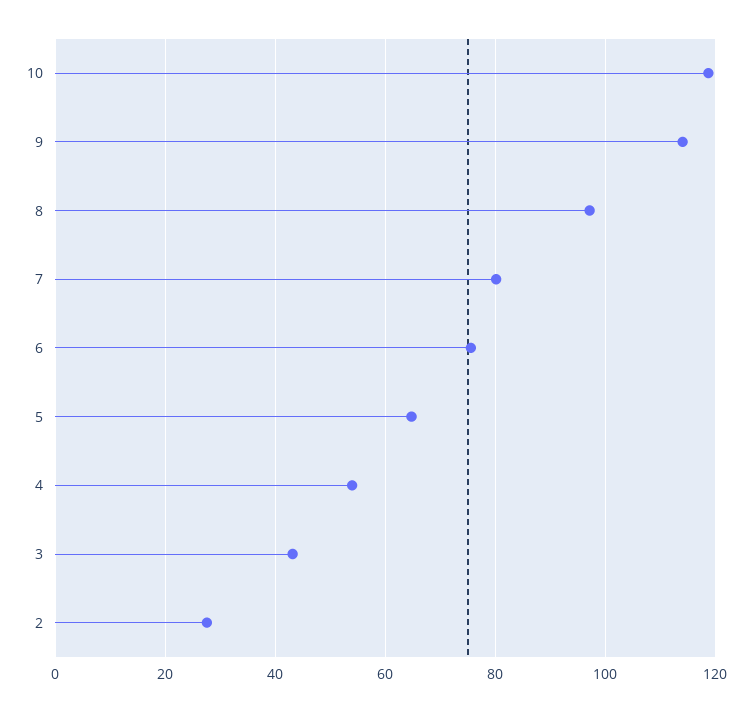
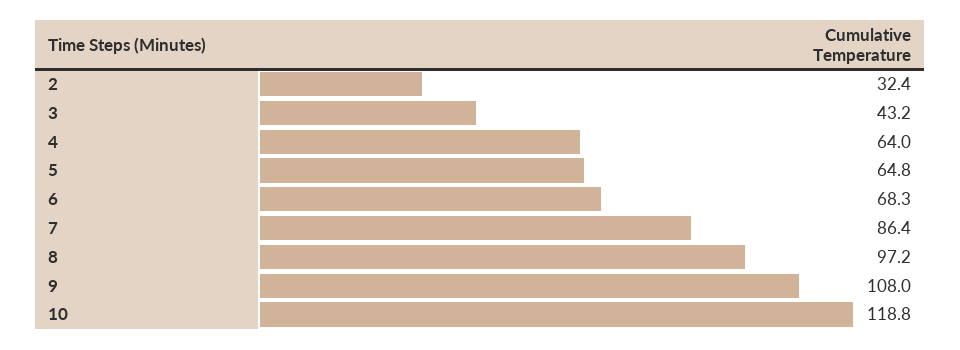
9: 114 -> 108
7: 80 -> 86.4
6: 76 -> 68.3
4: 54 -> 64
2: 28 -> 32.4

